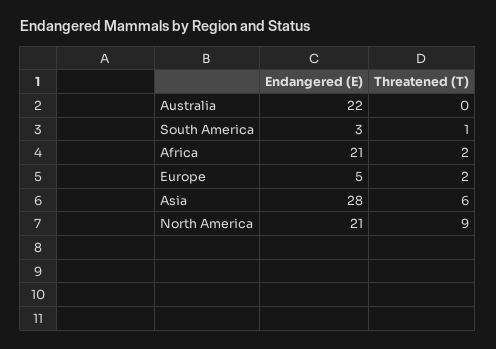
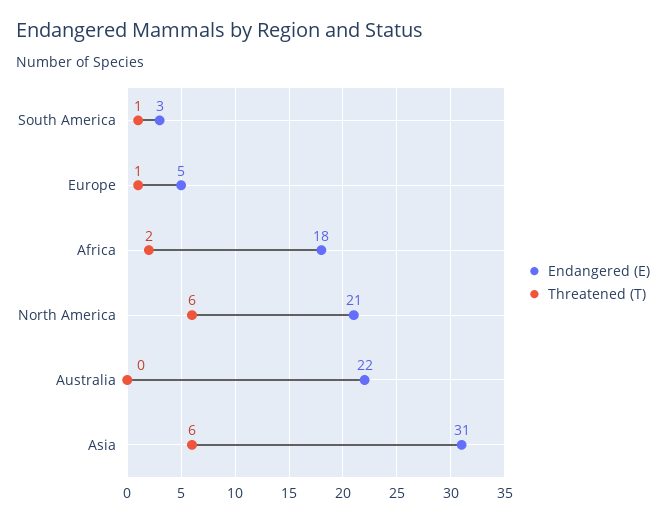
Endangered (E), Africa: 21 -> 18
Threatened (T), Europe: 2 -> 1
Endangered (E), Asia: 28 -> 31
Threatened (T), North America: 9 -> 6

